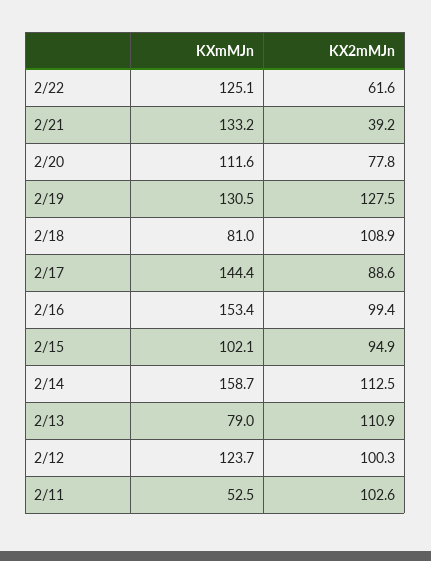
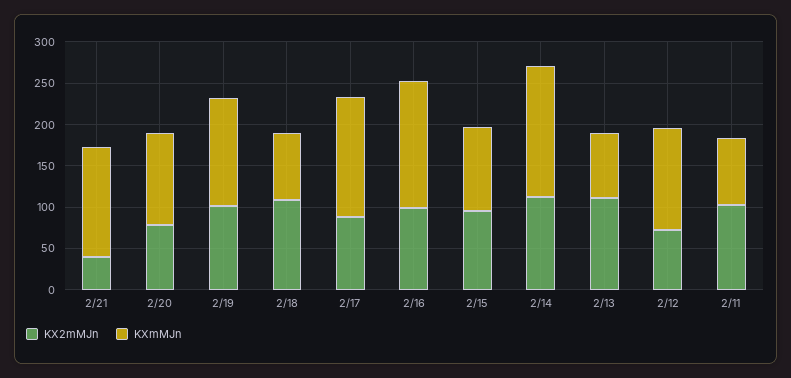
KXmMJn, 2/22: 125.1 -> none
KX2mMJn, 2/22: 61.6 -> none
KX2mMJn, 2/19: 127.5 -> 100
KX2mMJn, 2/12: 100.3 -> 70
KXmMJn, 2/11: 52.5 -> 80

